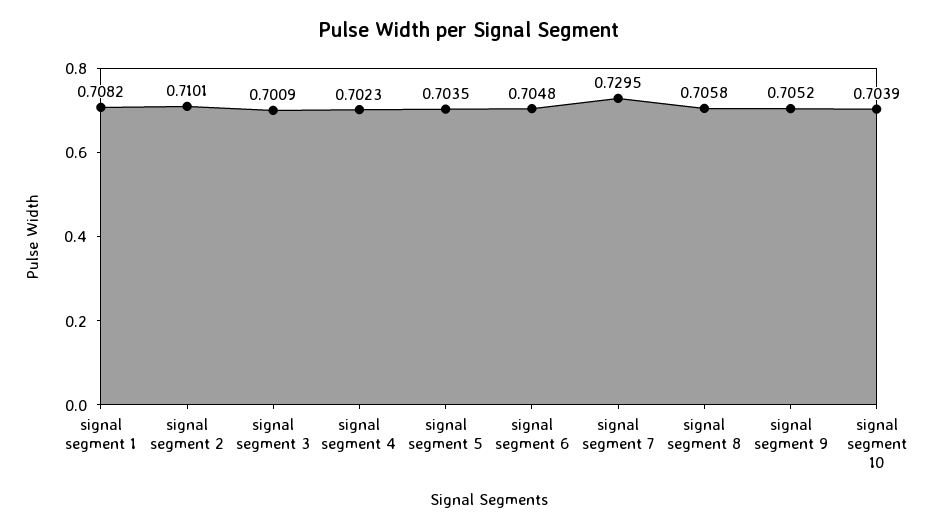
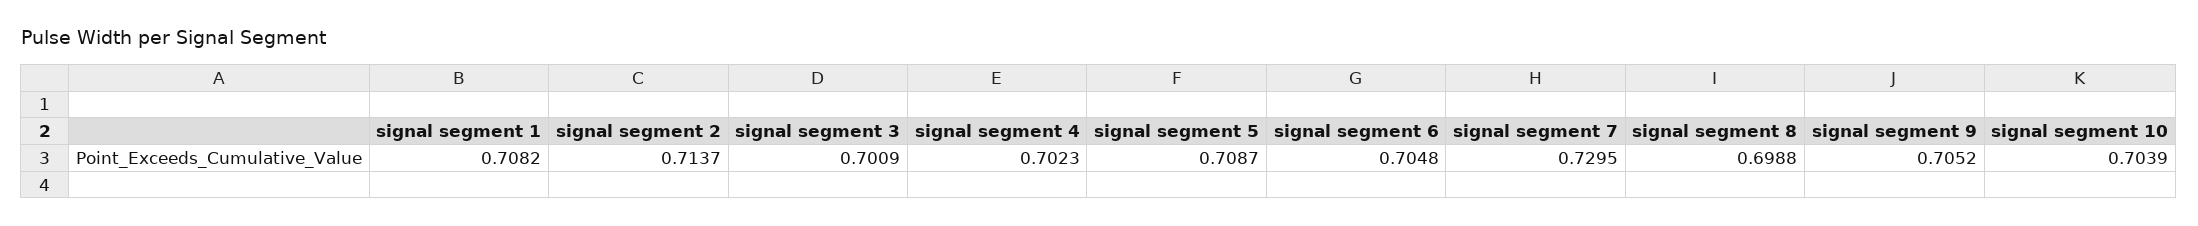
signal segment 2: 0.7101 -> 0.7137
signal segment 5: 0.7035 -> 0.7087
signal segment 8: 0.7058 -> 0.6988

